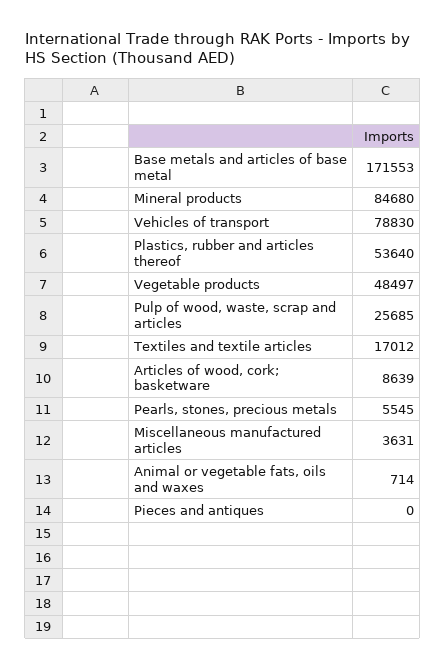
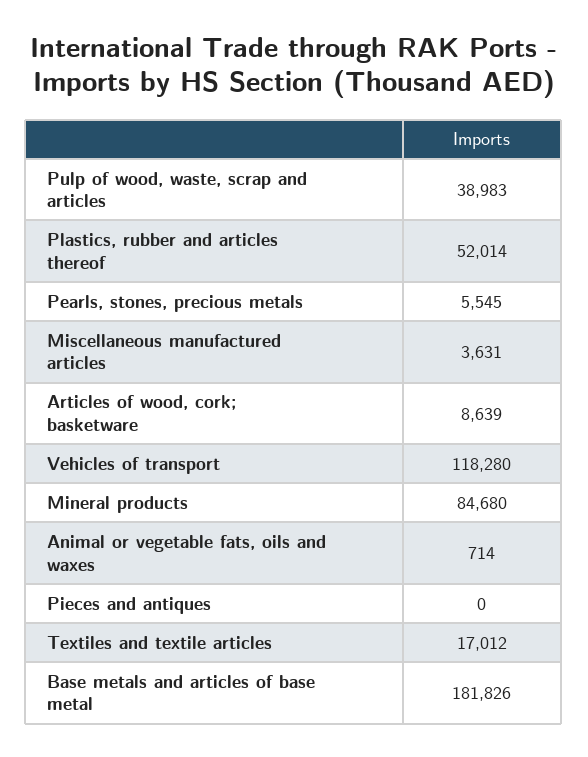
Base metals and articles of base metal: 171553 -> 181826
Vehicles of transport: 78830 -> 118280
Plastics, rubber and articles thereof: 53640 -> 52014
Vegetable products: 48497 -> none
Pulp of wood, waste, scrap and articles: 25685 -> 38983

